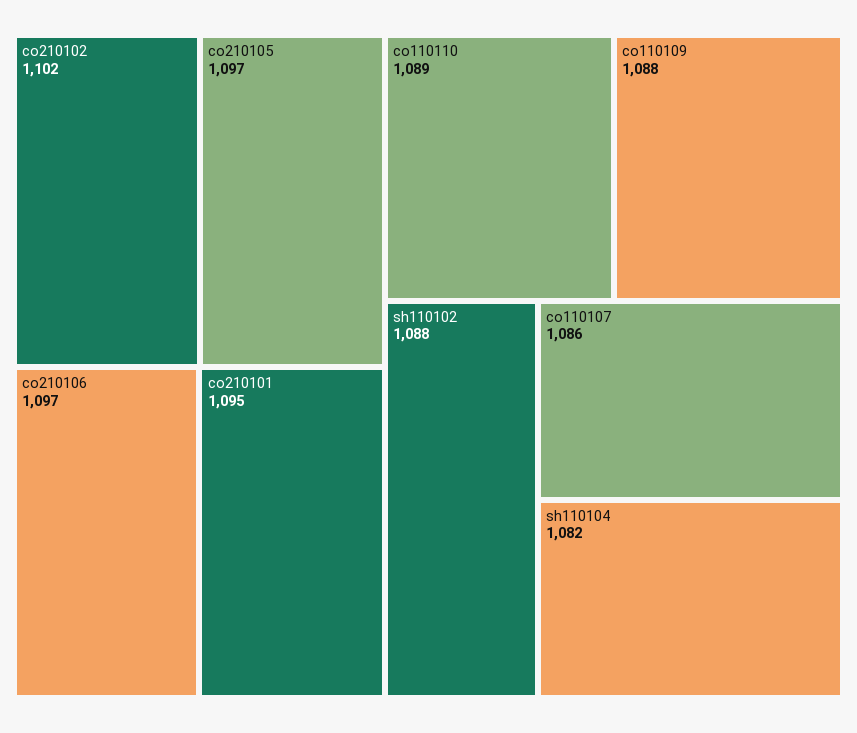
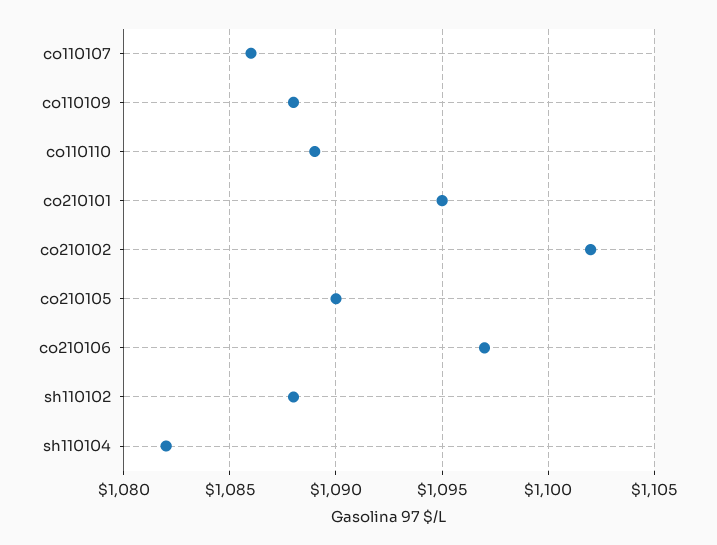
co210105: 1097 -> 1090

